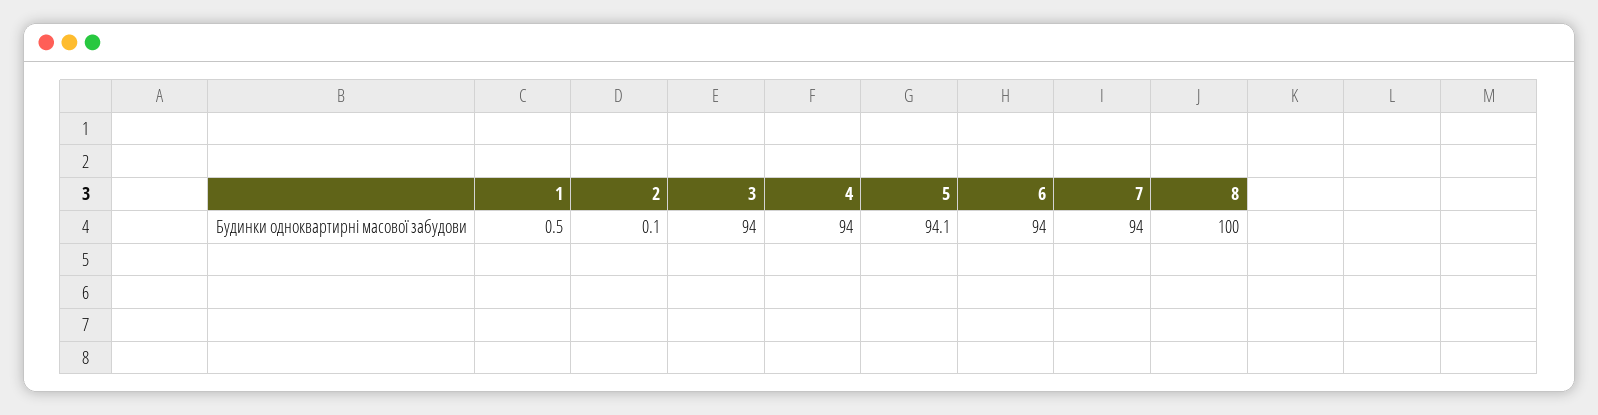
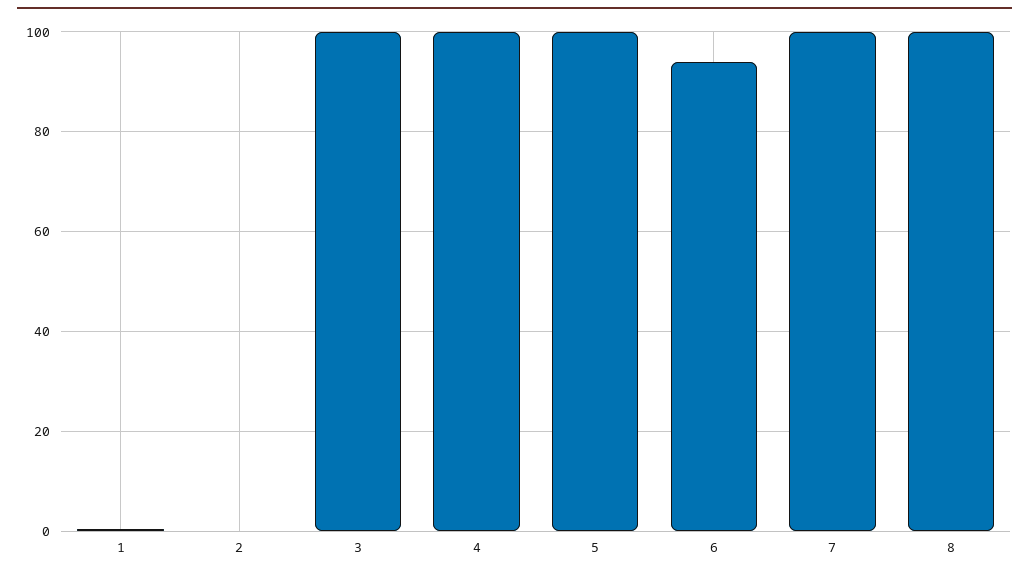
3: 94 -> 100
4: 94 -> 100
5: 94.1 -> 100
7: 94 -> 100

